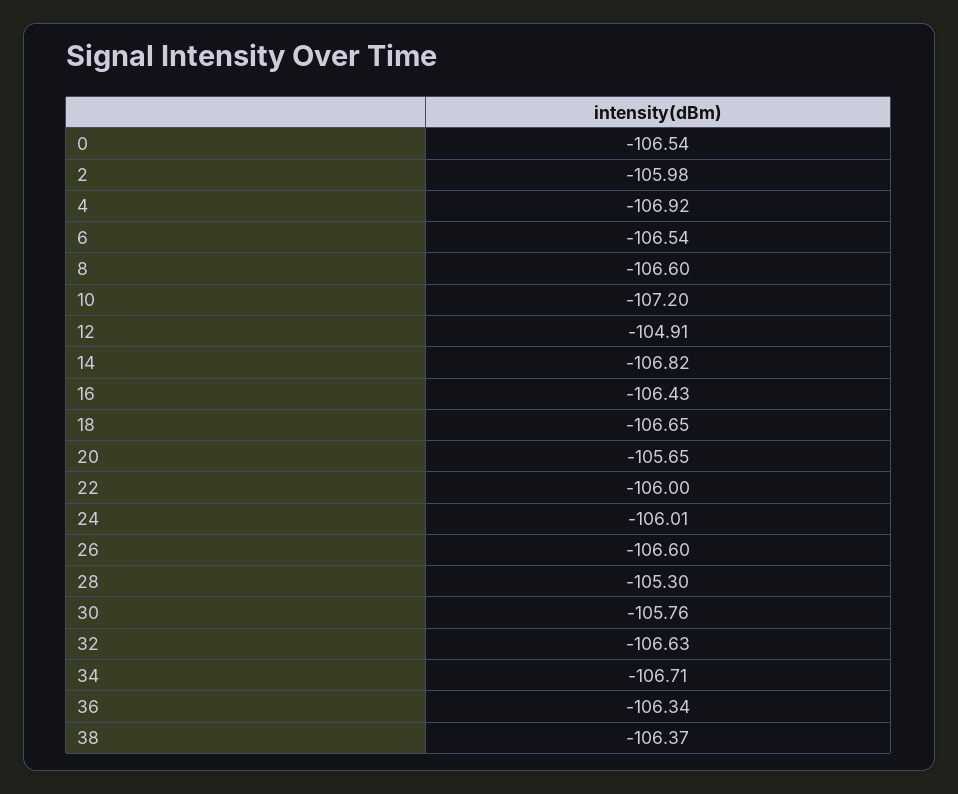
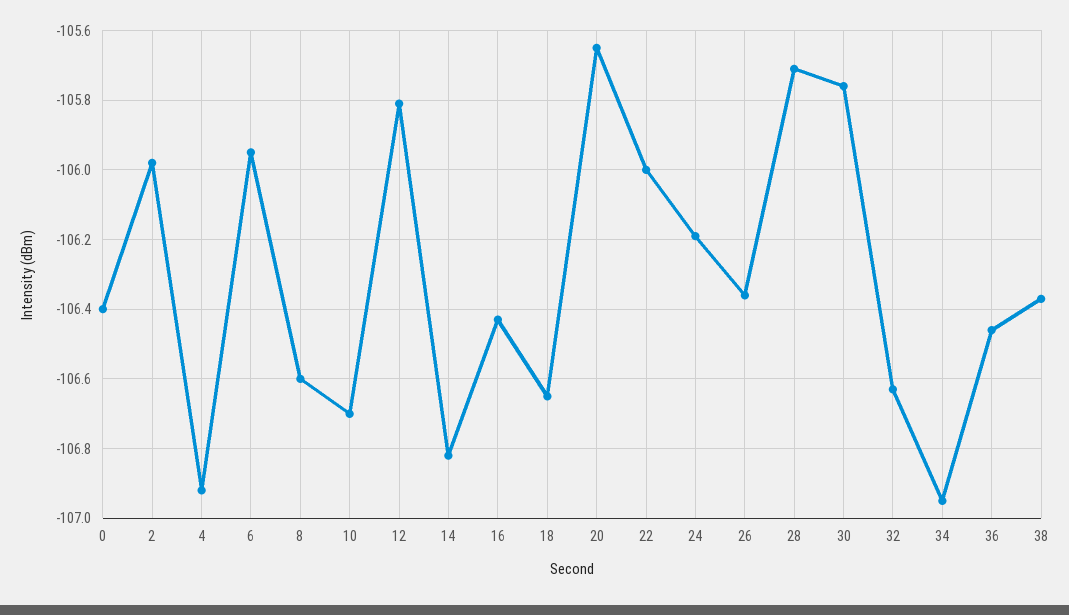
0: -106.54 -> -106.4
6: -106.54 -> -105.95
10: -107.2 -> -106.7
12: -104.91 -> -105.8
24: -106.01 -> -106.2
26: -106.6 -> -106.35
28: -105.3 -> -105.7
34: -106.71 -> -106.95
36: -106.34 -> -106.45

